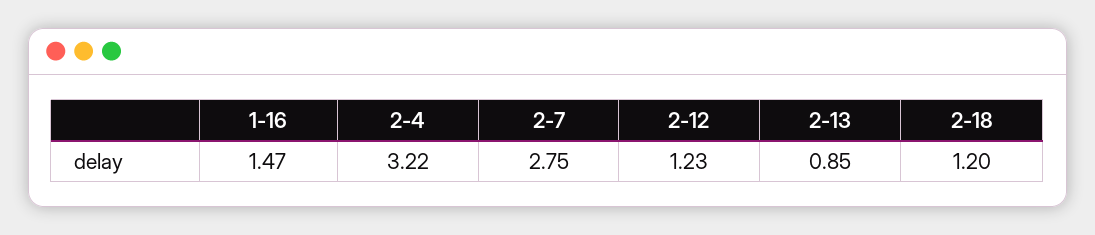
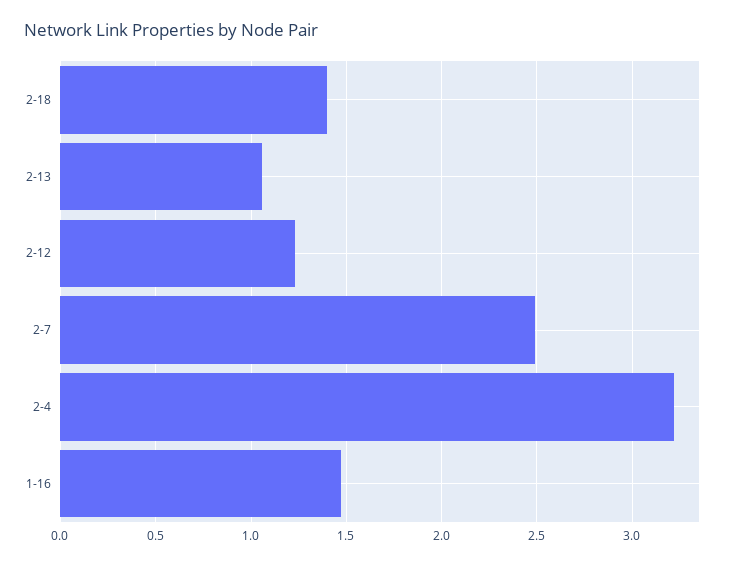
2-7: 2.75 -> 2.5
2-13: 0.85 -> 1.05
2-18: 1.2 -> 1.4

